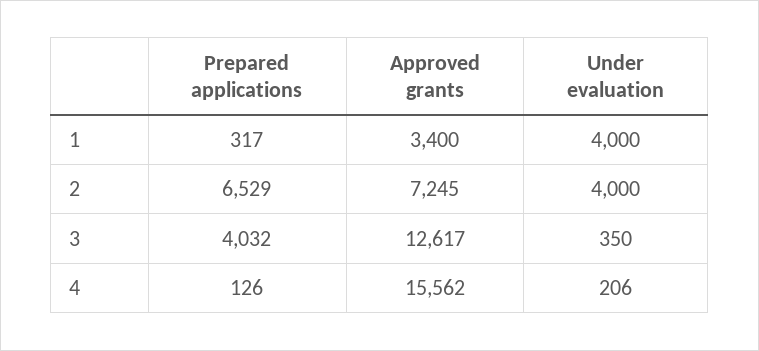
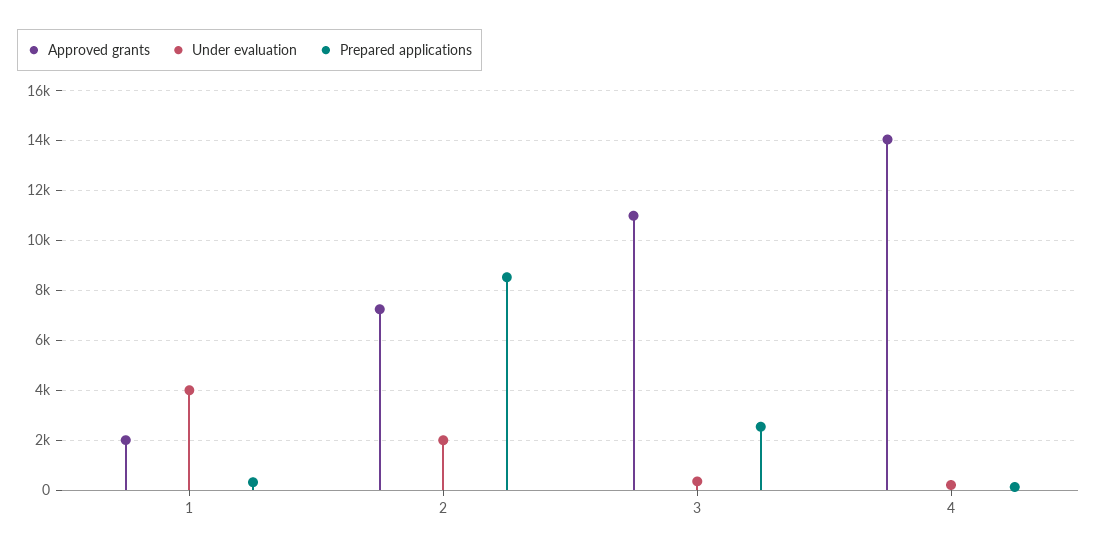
Approved grants, 1: 3400 -> 2000
Prepared applications, 2: 6529 -> 8500
Under evaluation, 2: 4000 -> 2000
Prepared applications, 3: 4032 -> 2500
Approved grants, 3: 12617 -> 11000
Approved grants, 4: 15562 -> 14000

